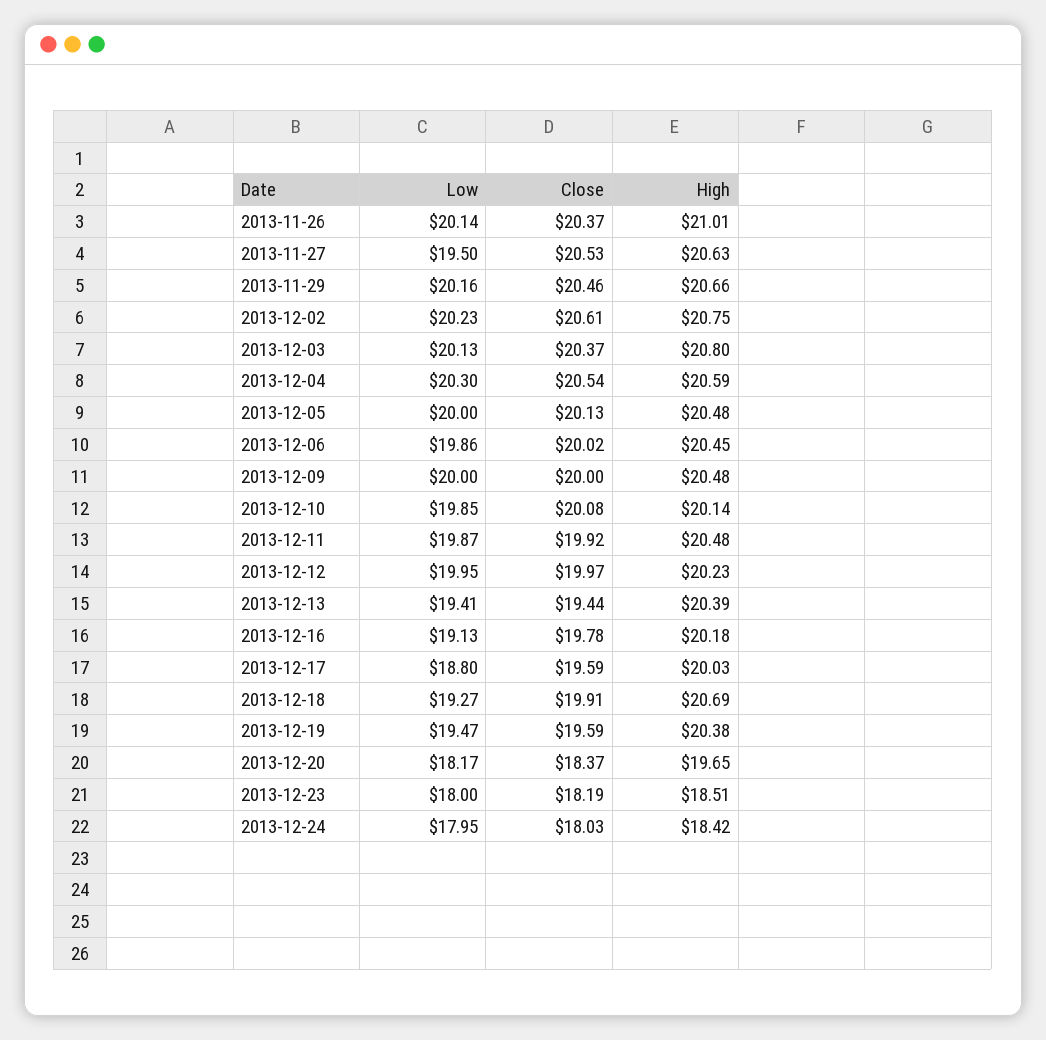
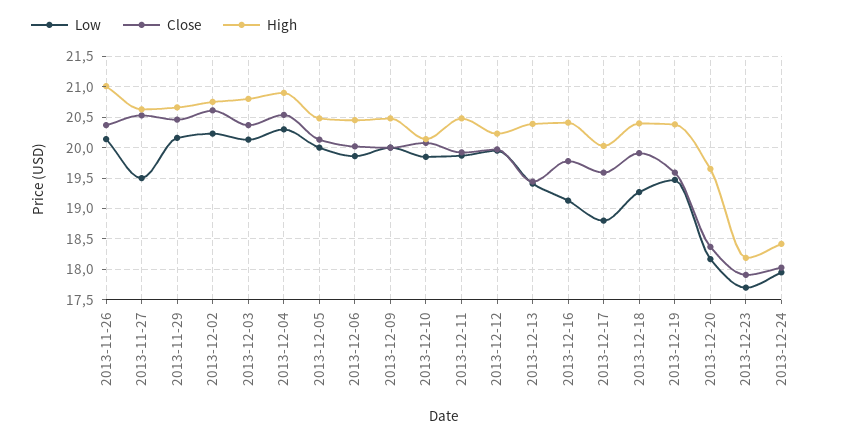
High, 2013-12-04: 20.59 -> 20.9
High, 2013-12-16: 20.18 -> 20.4
High, 2013-12-18: 20.69 -> 20.4
Low, 2013-12-23: 18 -> 17.7
Close, 2013-12-23: 18.19 -> 17.9
High, 2013-12-23: 18.51 -> 18.2

